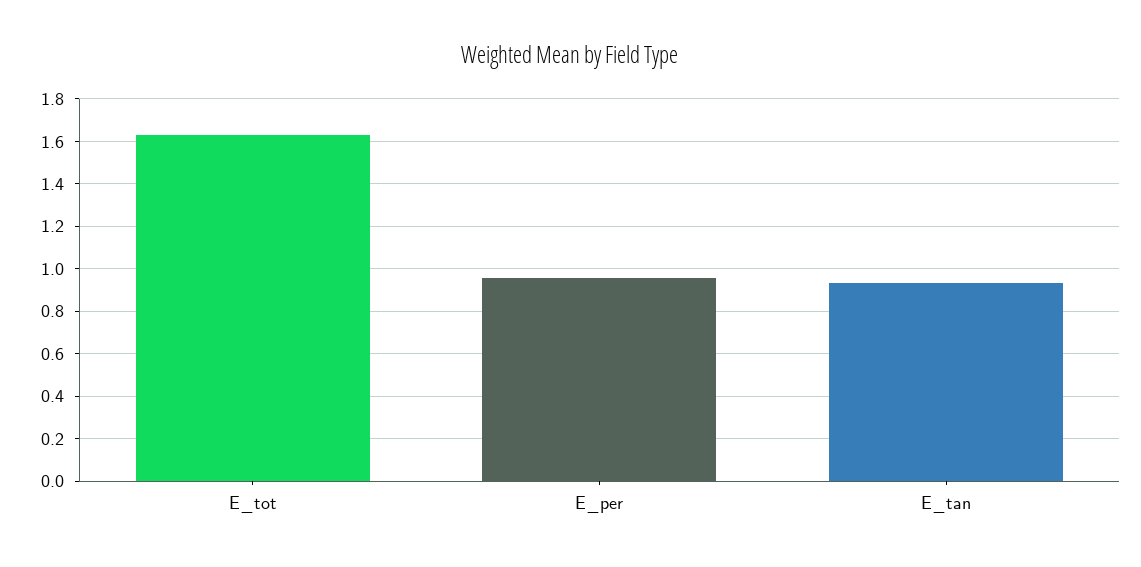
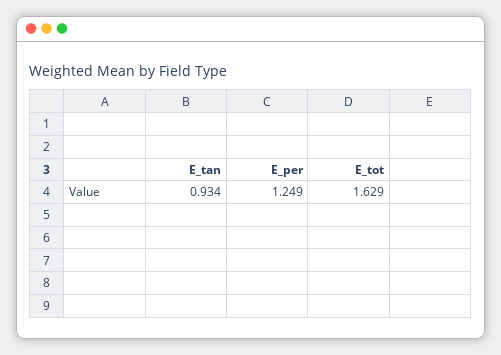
E_per: 0.95 -> 1.249

